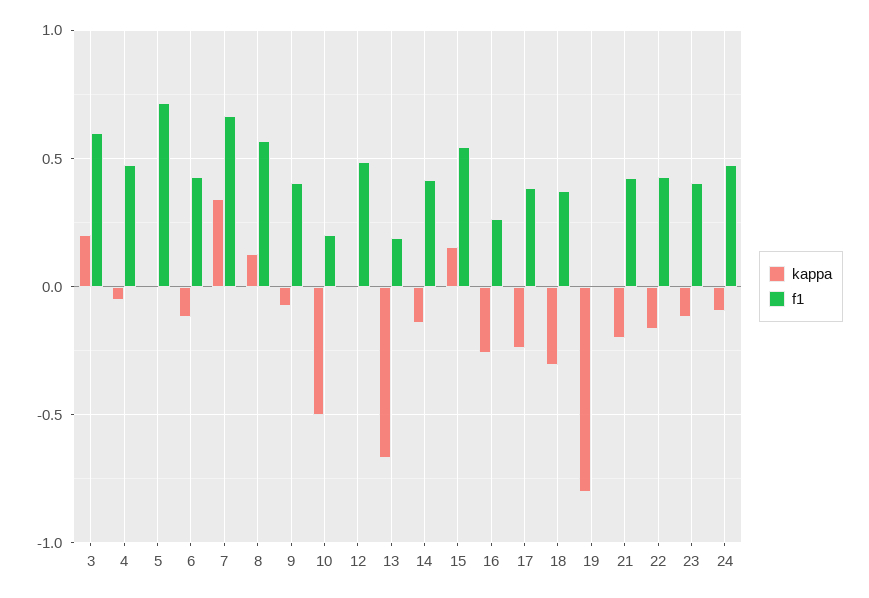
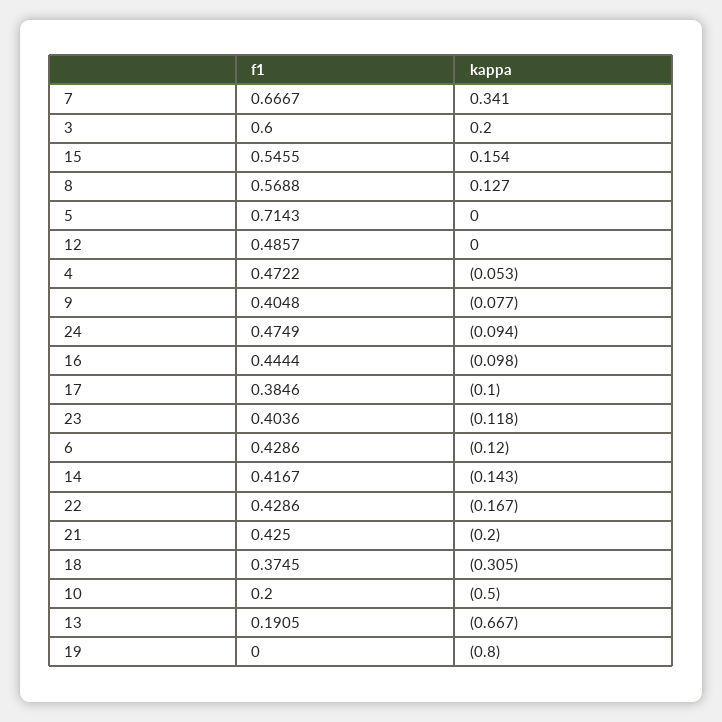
kappa, 16: -0.25 -> -0.098
f1, 16: 0.25 -> 0.4444
kappa, 17: -0.25 -> -0.1

